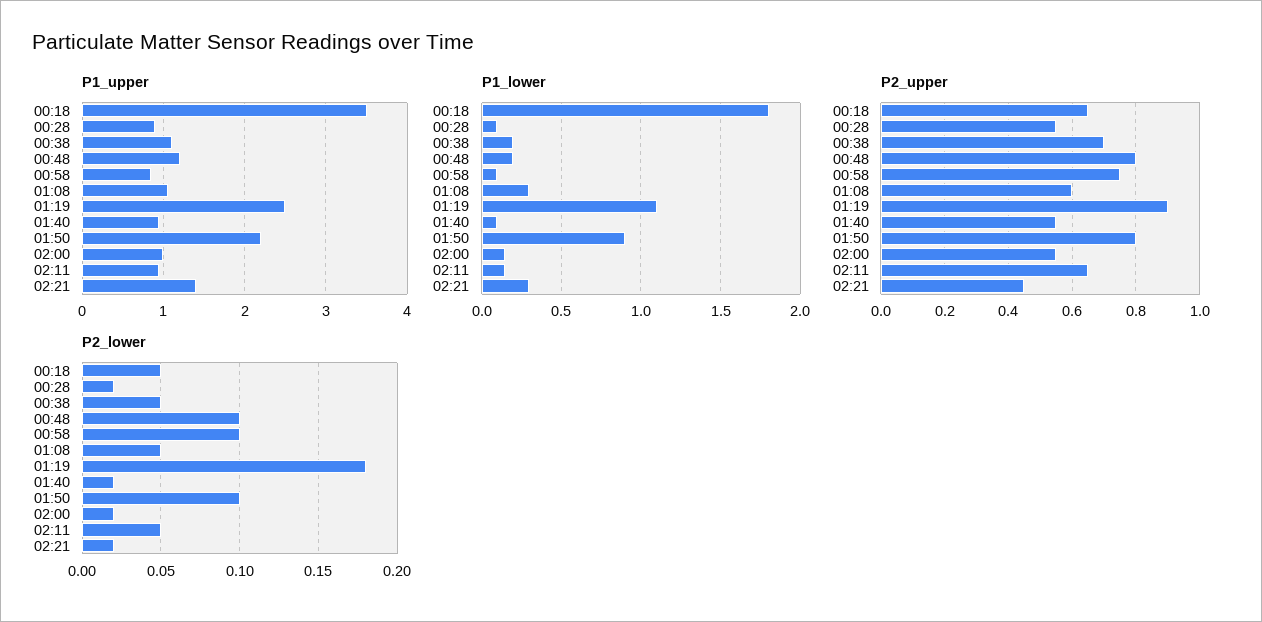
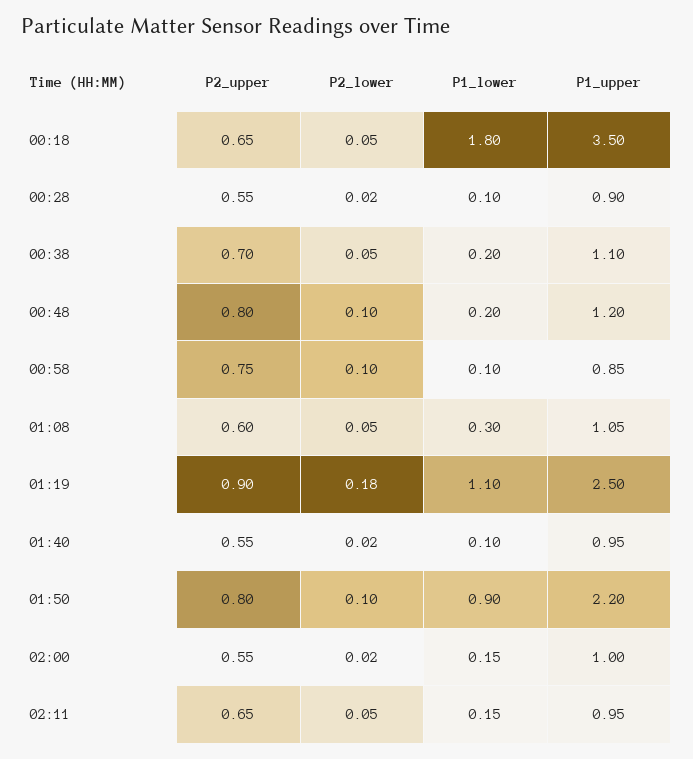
P1_upper, 02:21: 1.4 -> none
P1_lower, 02:21: 0.3 -> none
P2_upper, 02:21: 0.45 -> none
P2_lower, 02:21: 0.02 -> none

